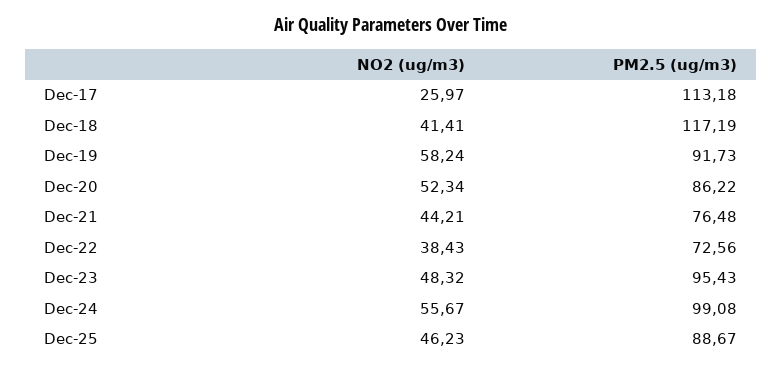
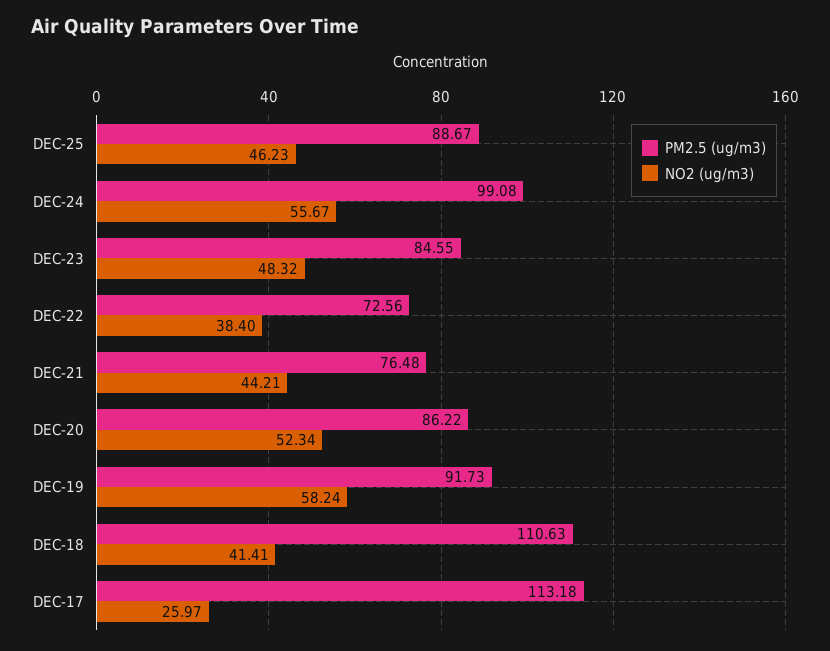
PM2.5 (ug/m3), Dec-18: 117.19 -> 110.63
NO2 (ug/m3), Dec-22: 38.43 -> 38.4
PM2.5 (ug/m3), Dec-23: 95.43 -> 84.55

